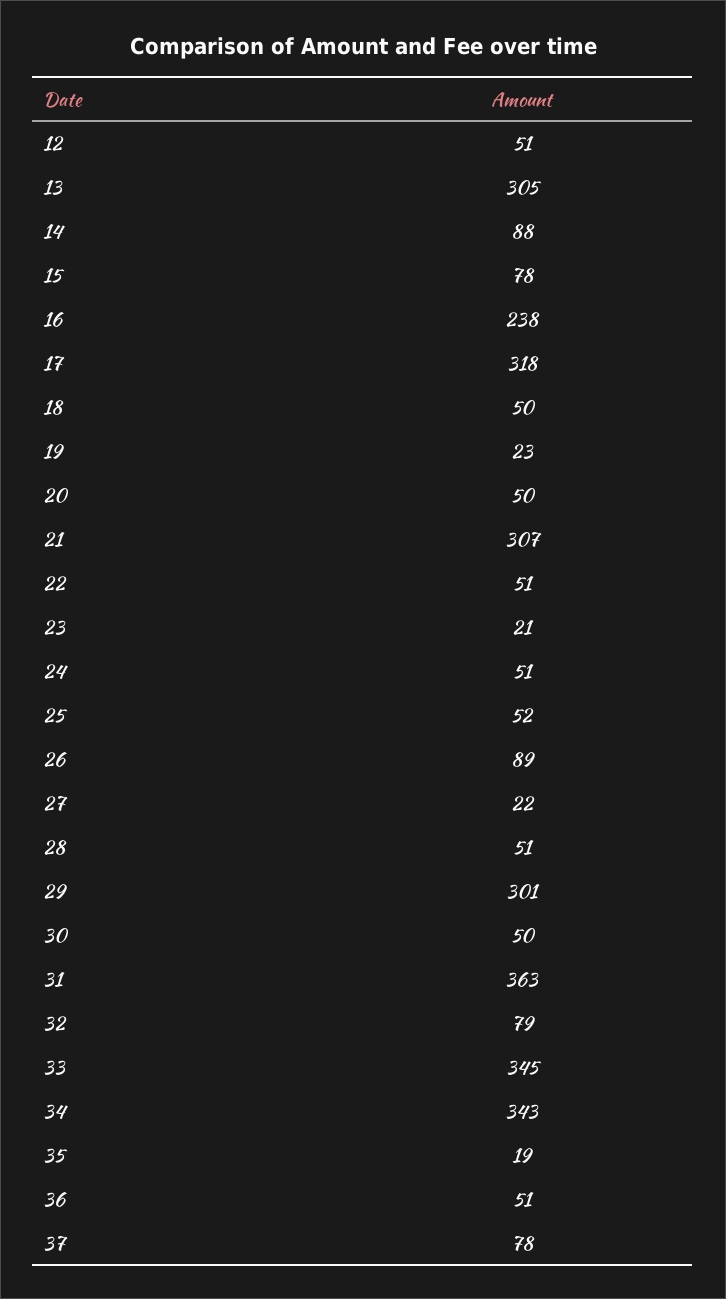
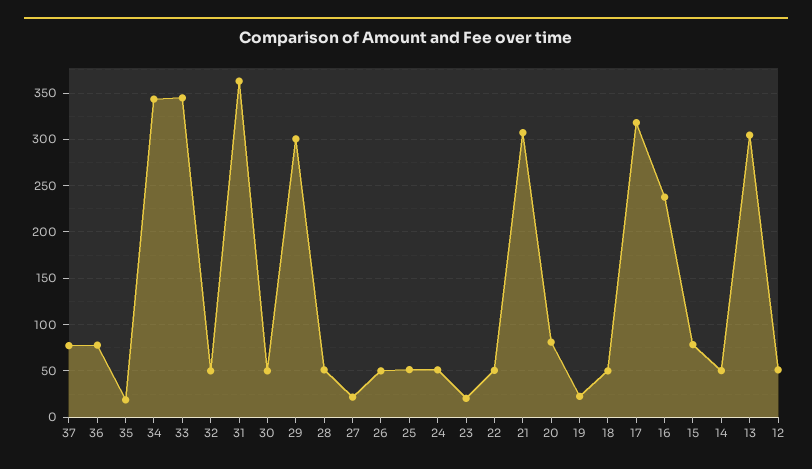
14: 88 -> 50
20: 50 -> 80
26: 89 -> 50
32: 79 -> 50
36: 51 -> 80

